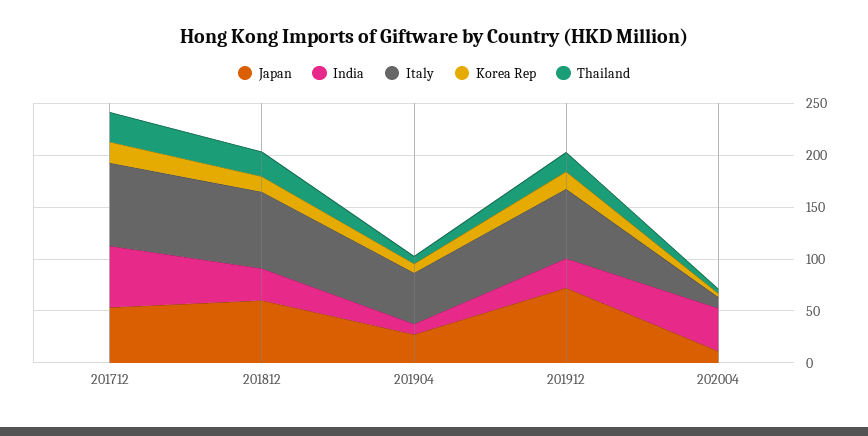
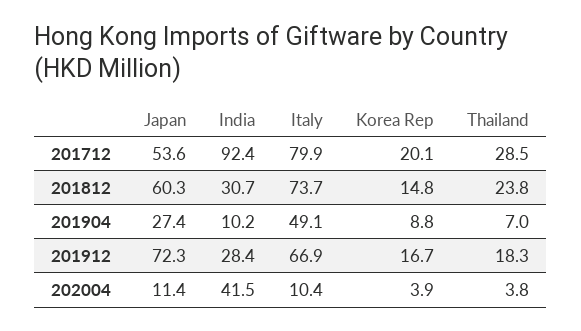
India, 201712: 60 -> 92.4

